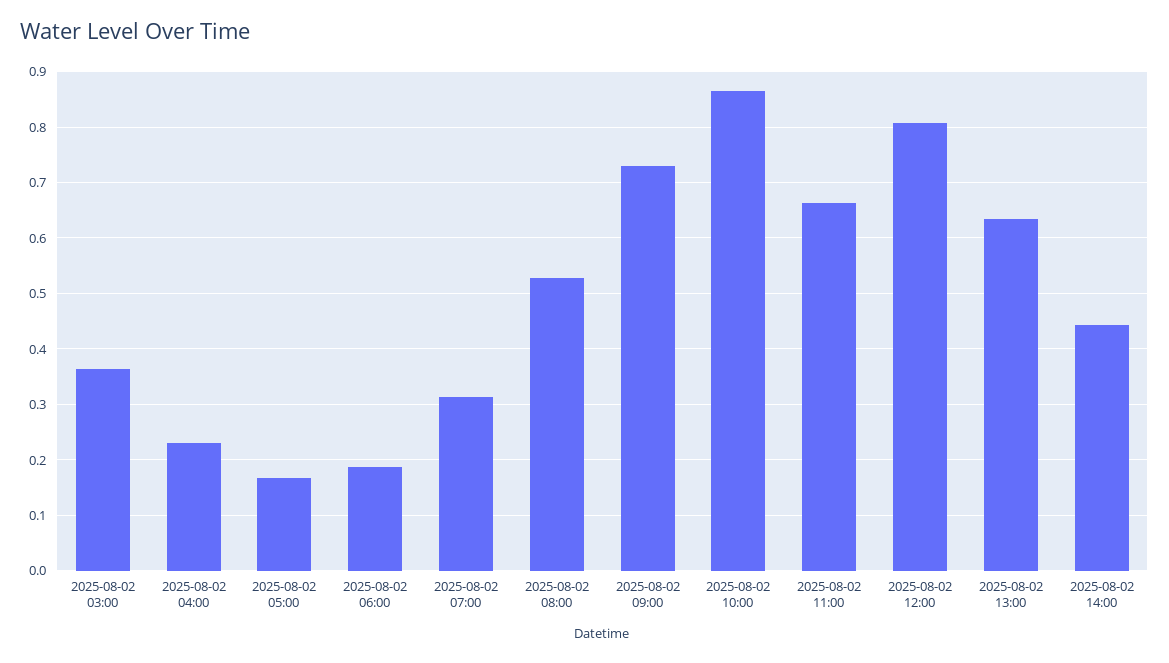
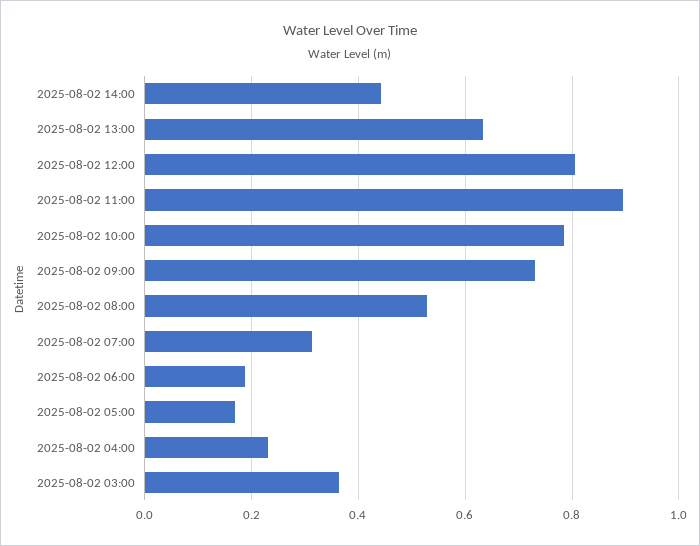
2025-08-02 10:00: 0.86 -> 0.78
2025-08-02 11:00: 0.66 -> 0.9

